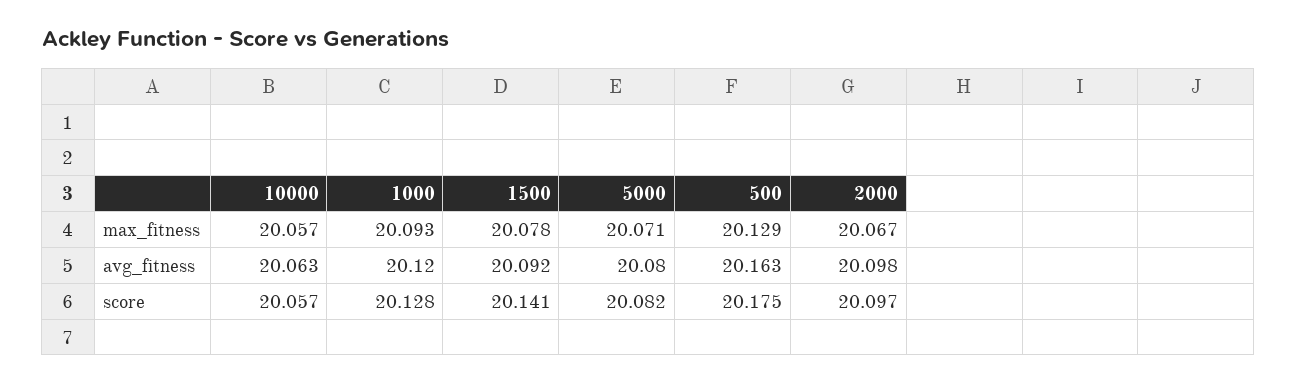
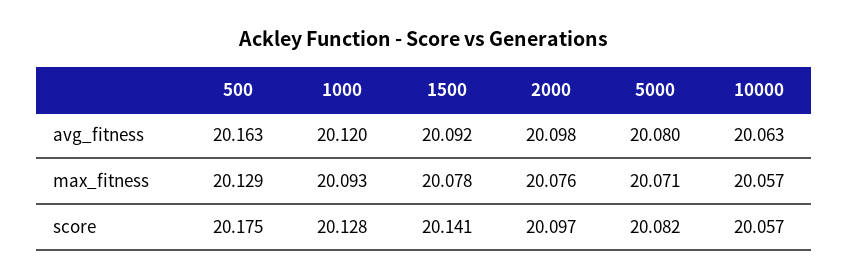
2000, max_fitness: 20.067 -> 20.076

